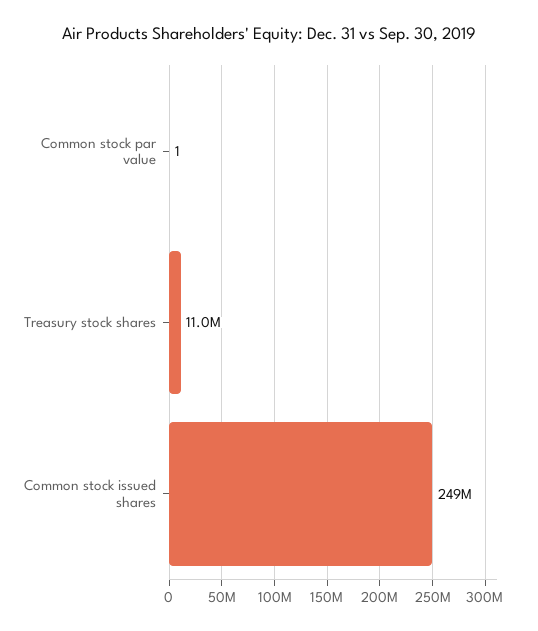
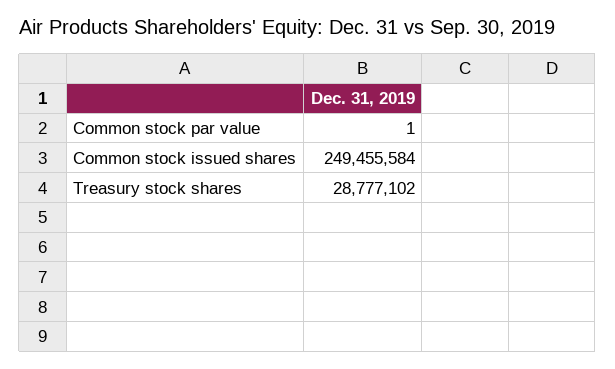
Treasury stock shares: 11000000 -> 28777102

